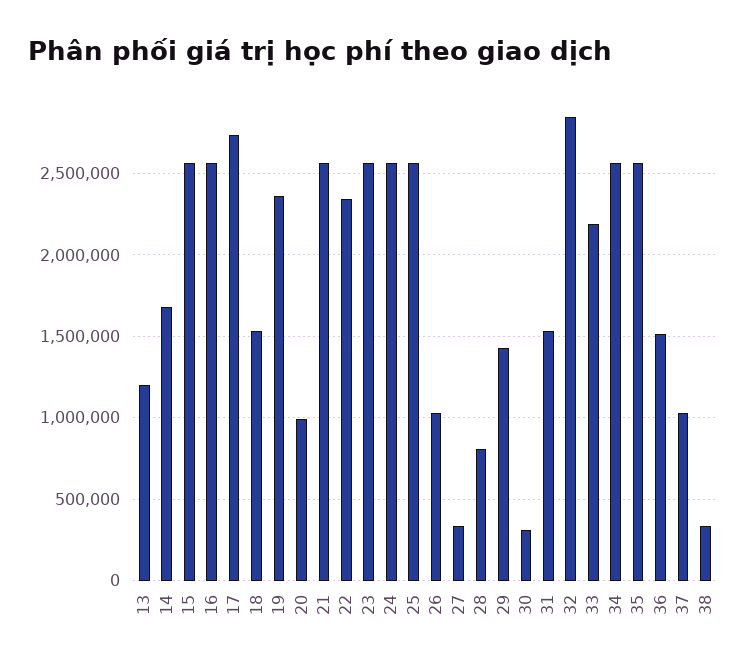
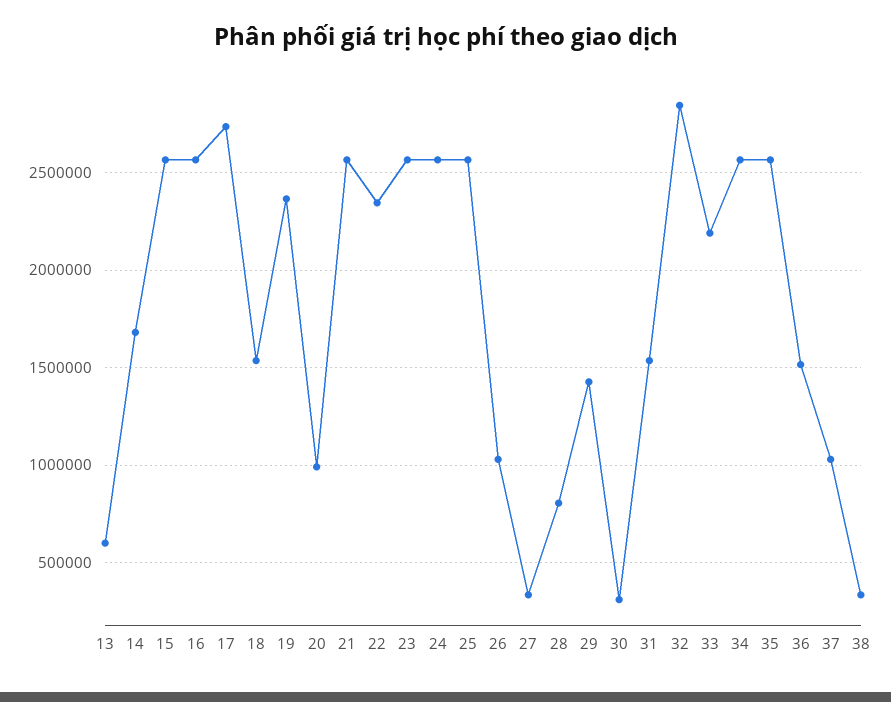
13: 1200000 -> 600000

